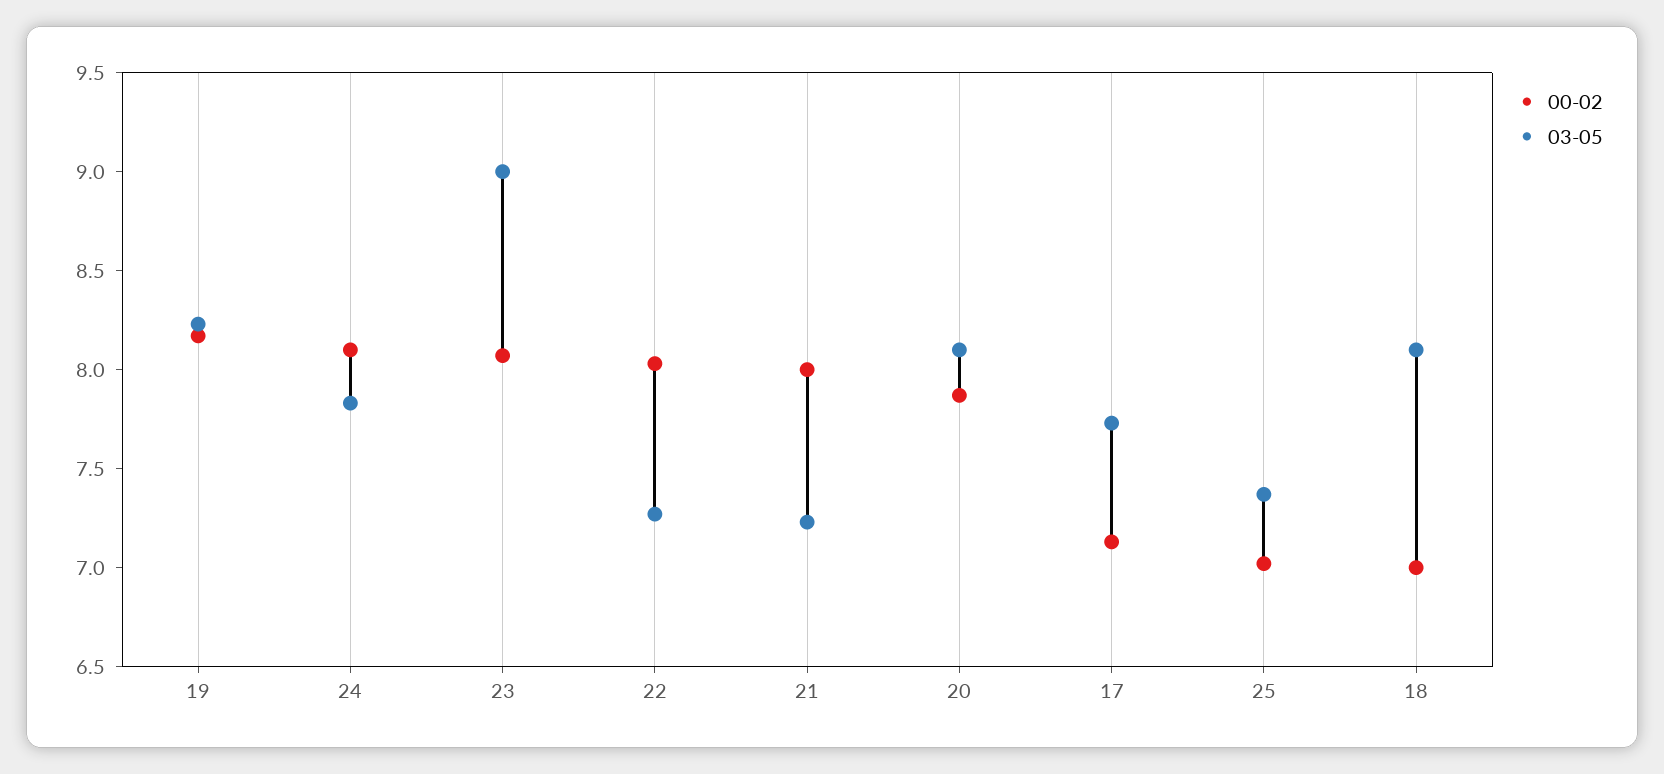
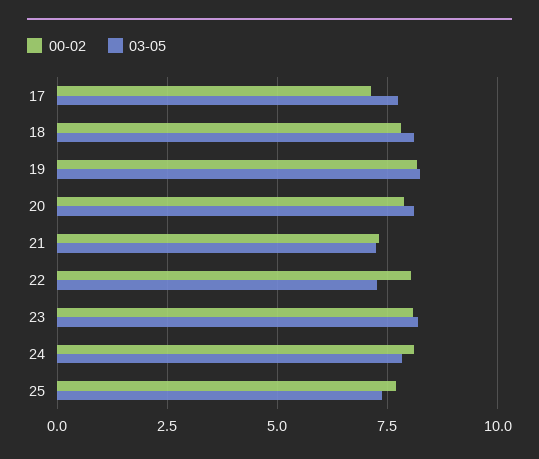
03-05, 23: 9 -> 8.25
00-02, 21: 8 -> 7.25
00-02, 25: 7 -> 7.75
00-02, 18: 7 -> 7.75

